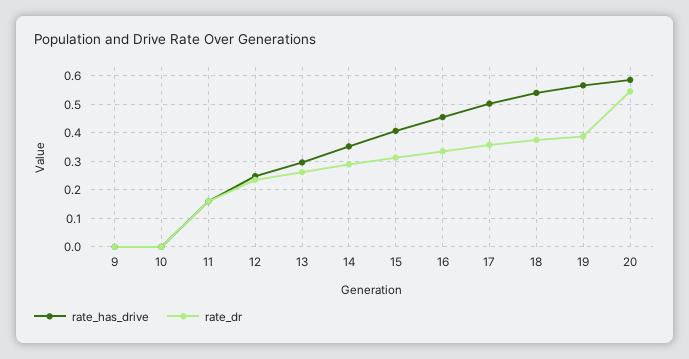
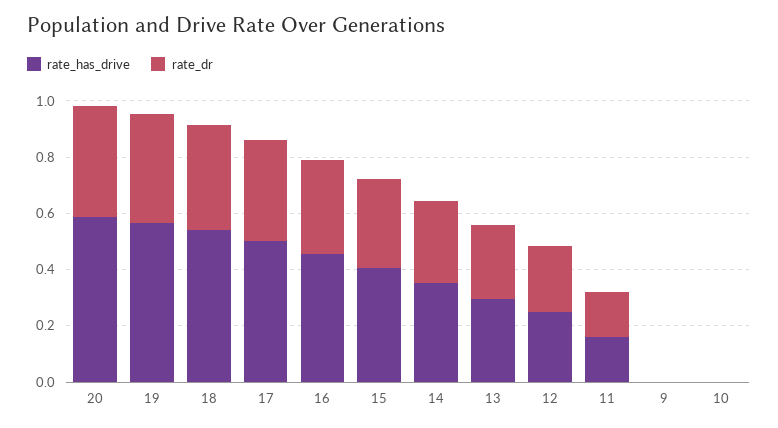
rate_dr, 20: 0.55 -> 0.4

